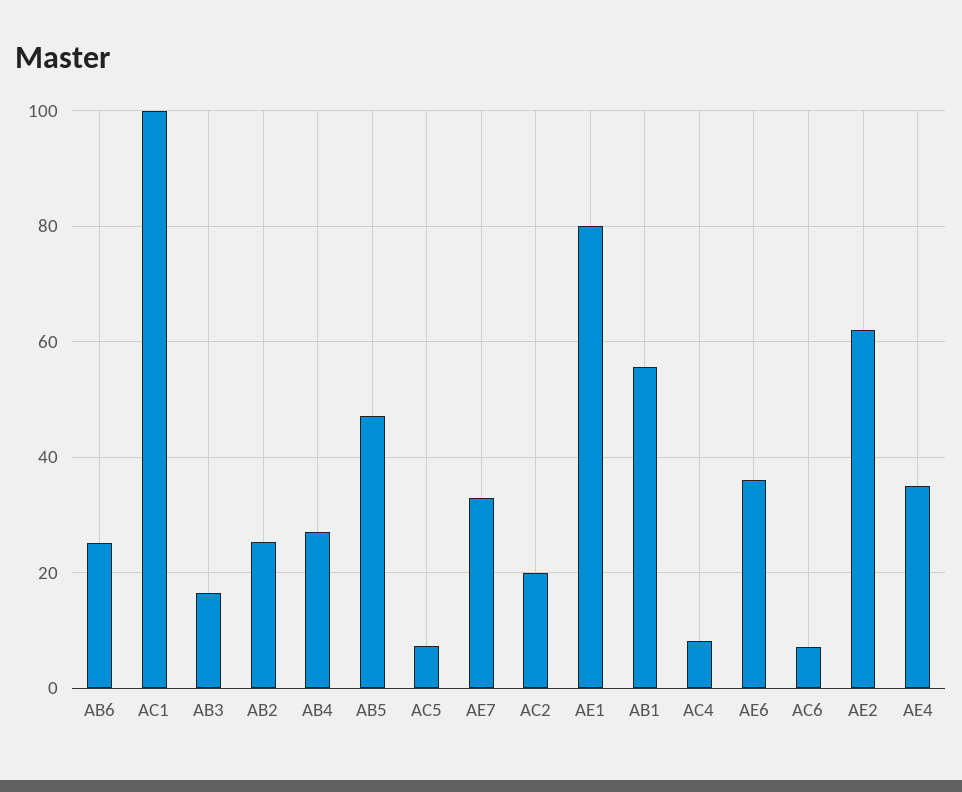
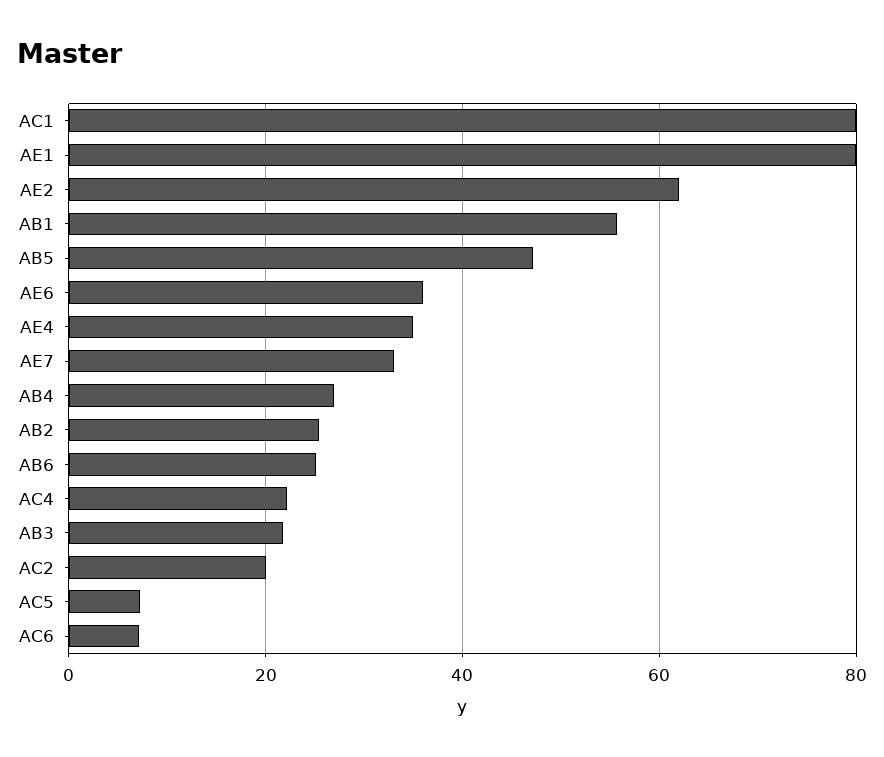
AC1: 100 -> 80
AB3: 16 -> 22
AC4: 8 -> 22

